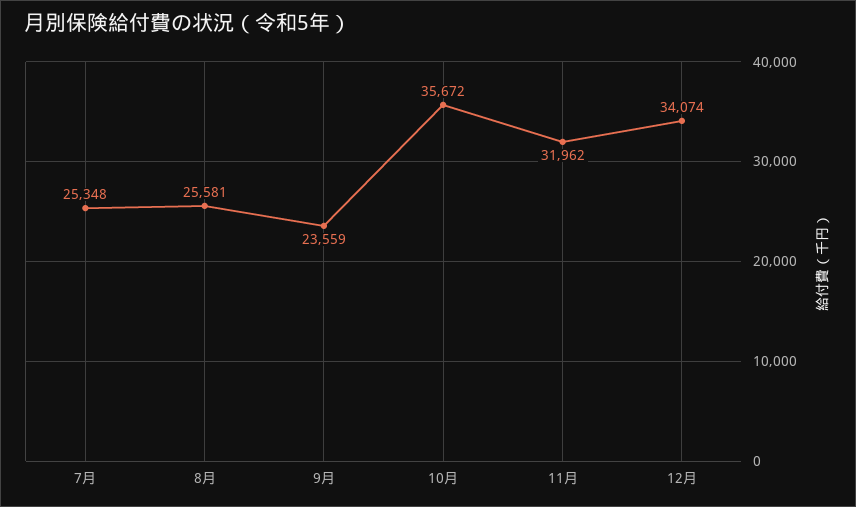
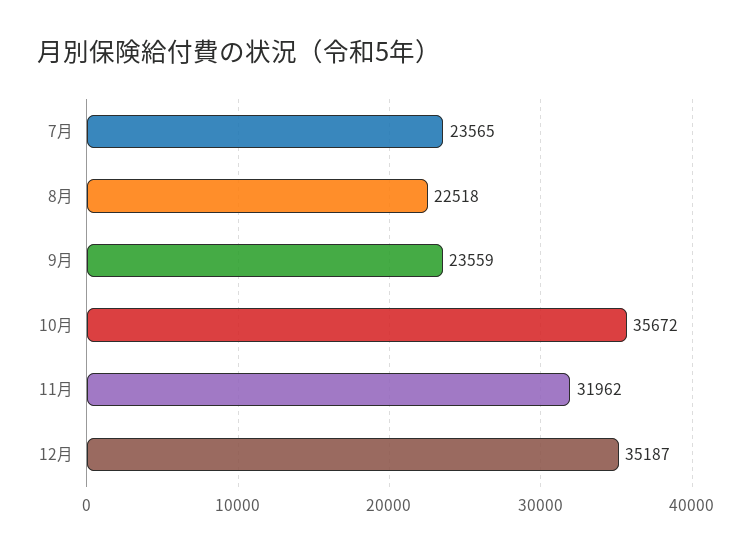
7月: 25348 -> 23565
8月: 25581 -> 22518
12月: 34074 -> 35187

